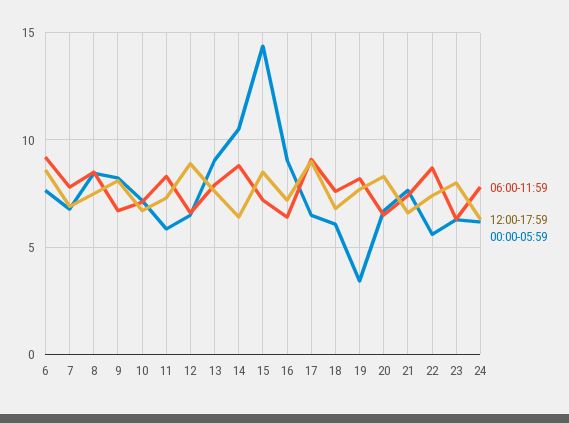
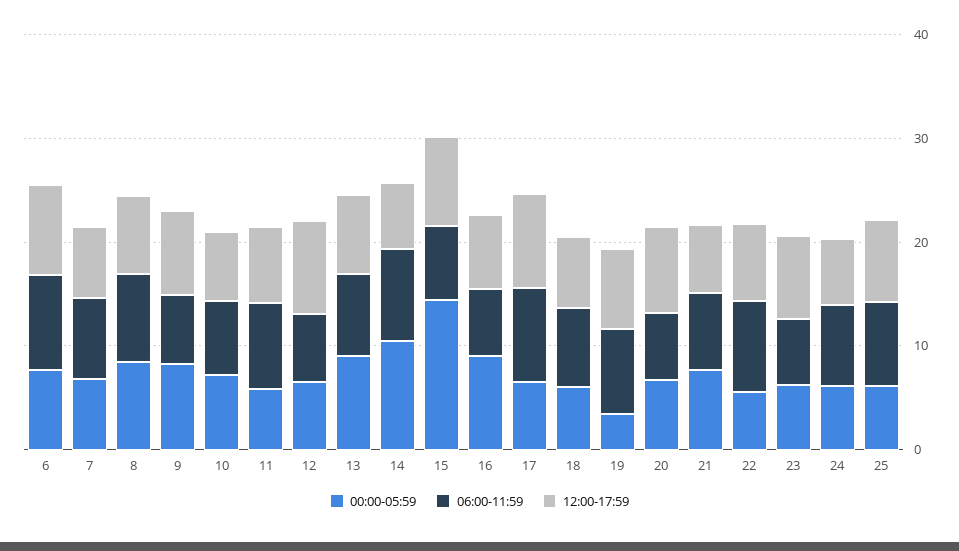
00:00-05:59, 25: none -> 6
06:00-11:59, 25: none -> 8
12:00-17:59, 25: none -> 8

